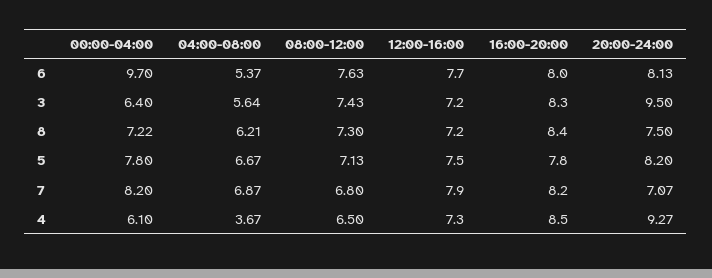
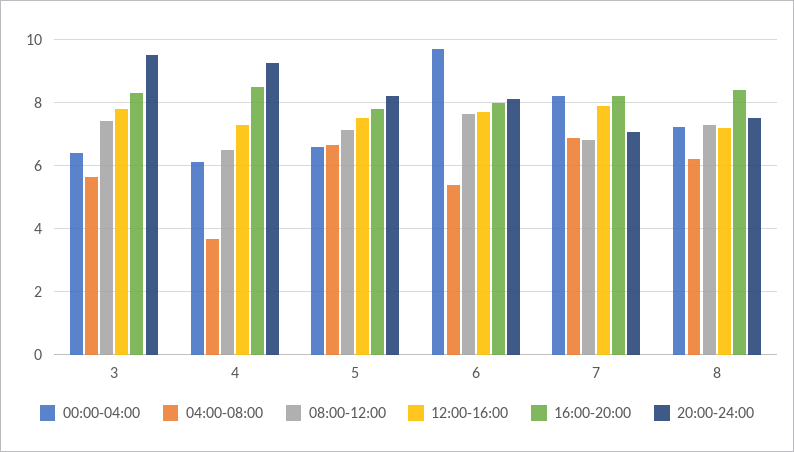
12:00-16:00, 3: 7.2 -> 7.8
00:00-04:00, 5: 7.8 -> 6.6

